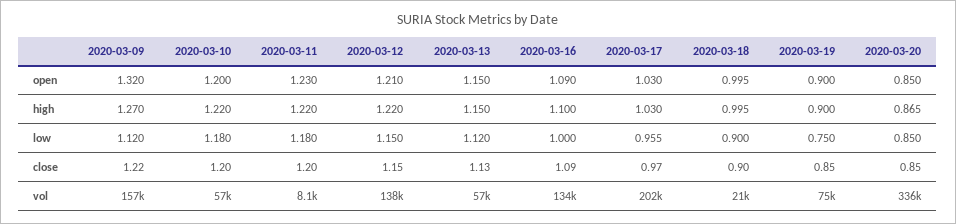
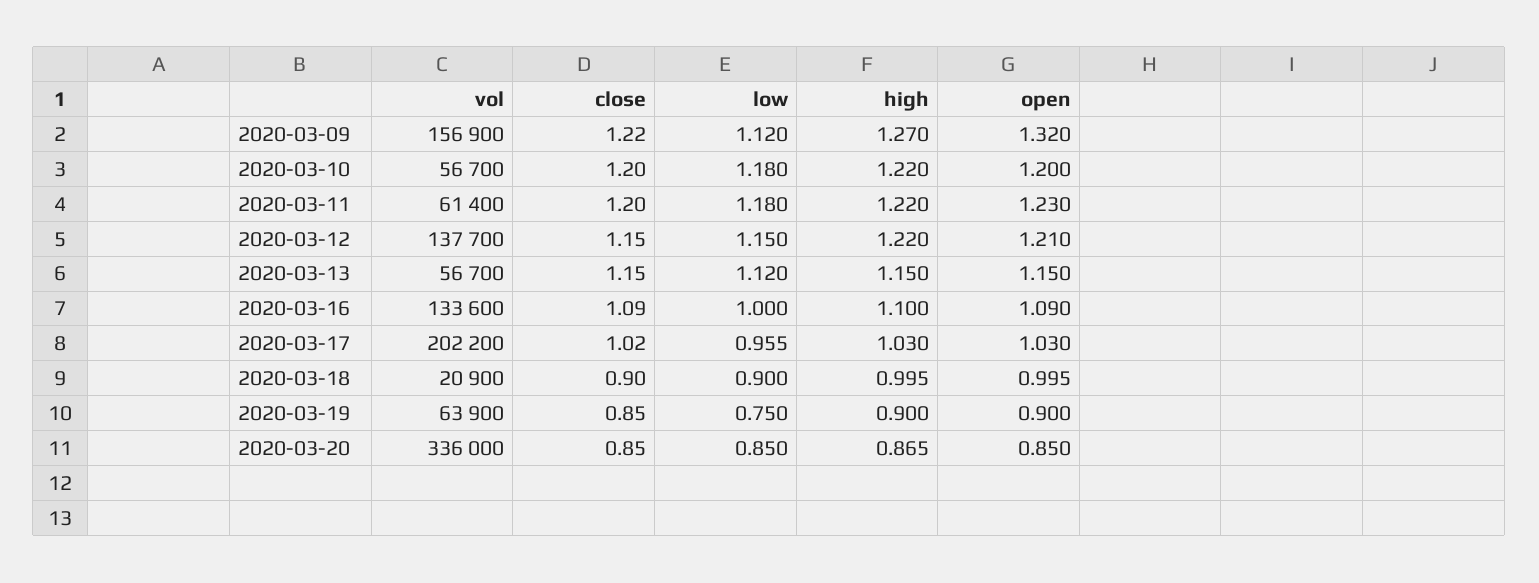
2020-03-13, close: 1.13 -> 1.15
2020-03-17, close: 0.97 -> 1.02
2020-03-11, vol: 8100 -> 61400
2020-03-19, vol: 75000 -> 63900

